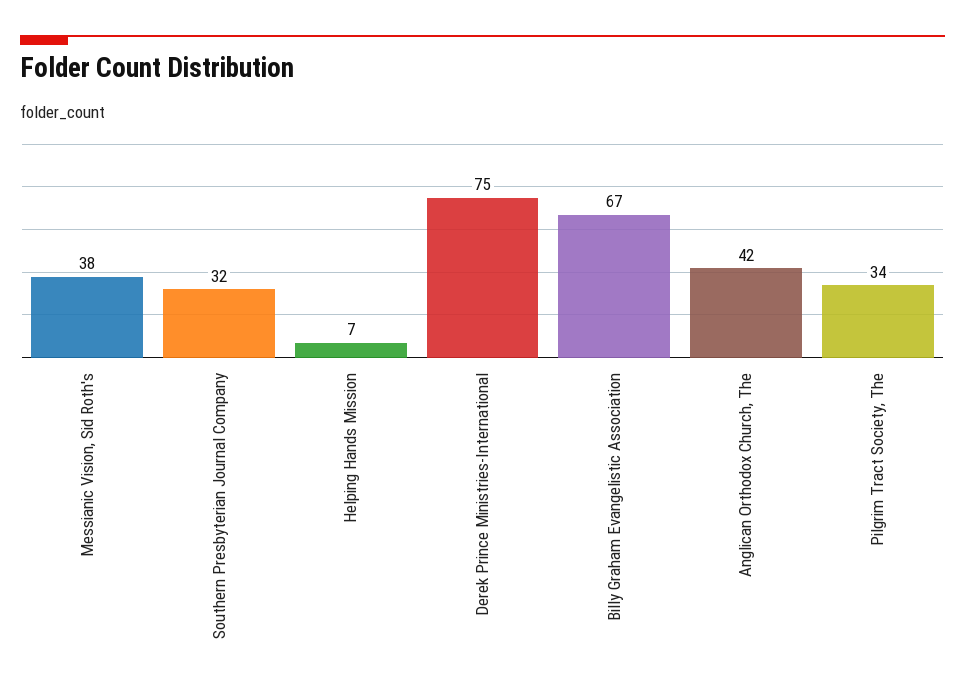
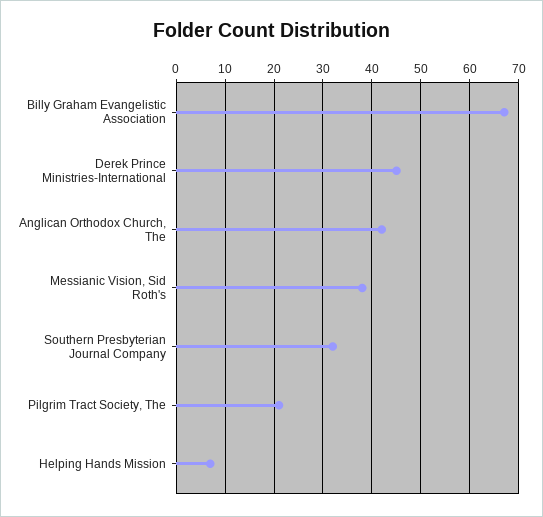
Derek Prince Ministries-International: 75 -> 45
Pilgrim Tract Society, The: 34 -> 20

